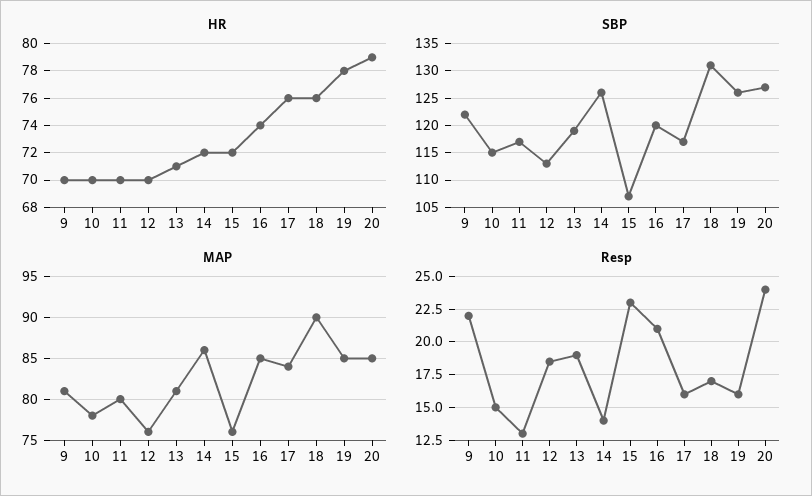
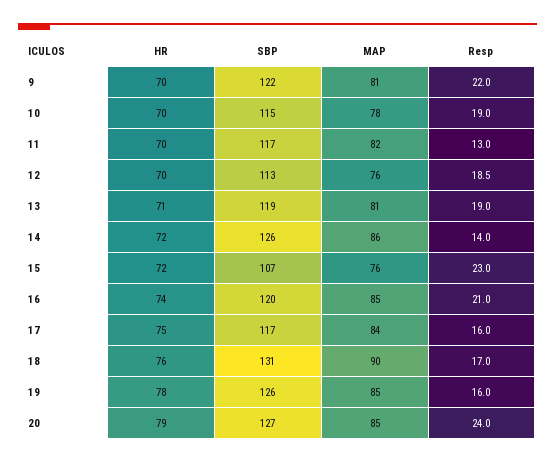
HR, 17: 76 -> 75
MAP, 11: 80 -> 82
Resp, 10: 15 -> 19

